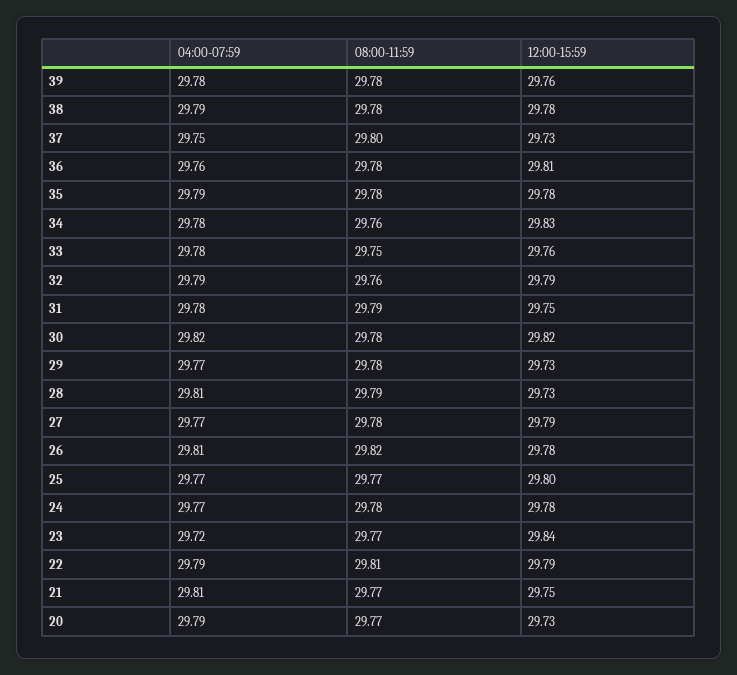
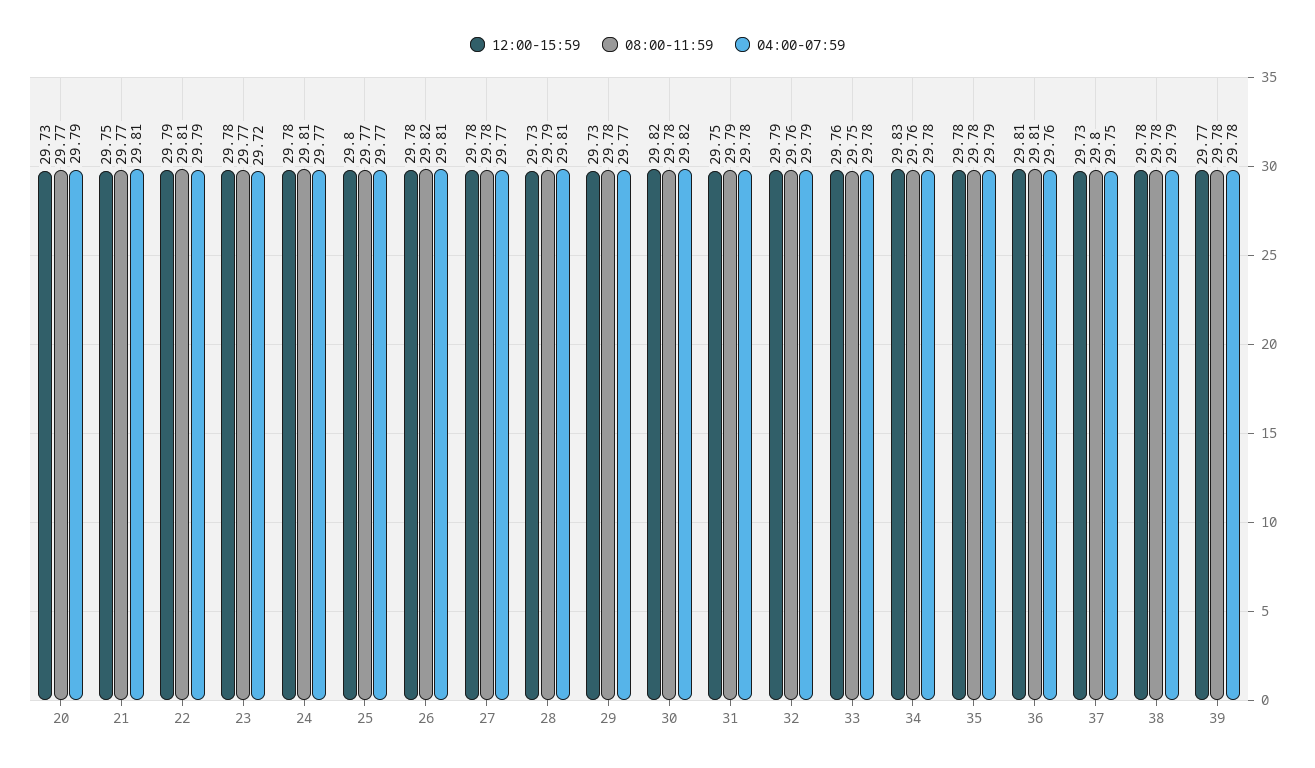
12:00-15:59, 39: 29.76 -> 29.77
08:00-11:59, 36: 29.78 -> 29.81
12:00-15:59, 27: 29.79 -> 29.78
08:00-11:59, 24: 29.78 -> 29.81
12:00-15:59, 23: 29.84 -> 29.78

